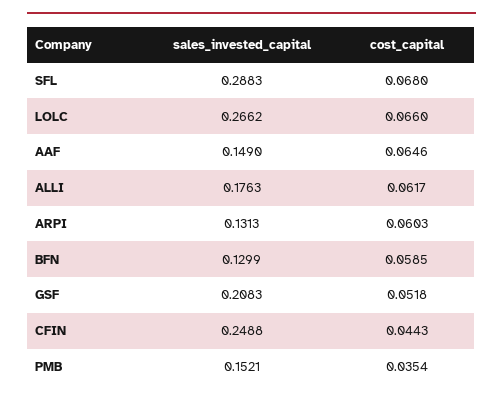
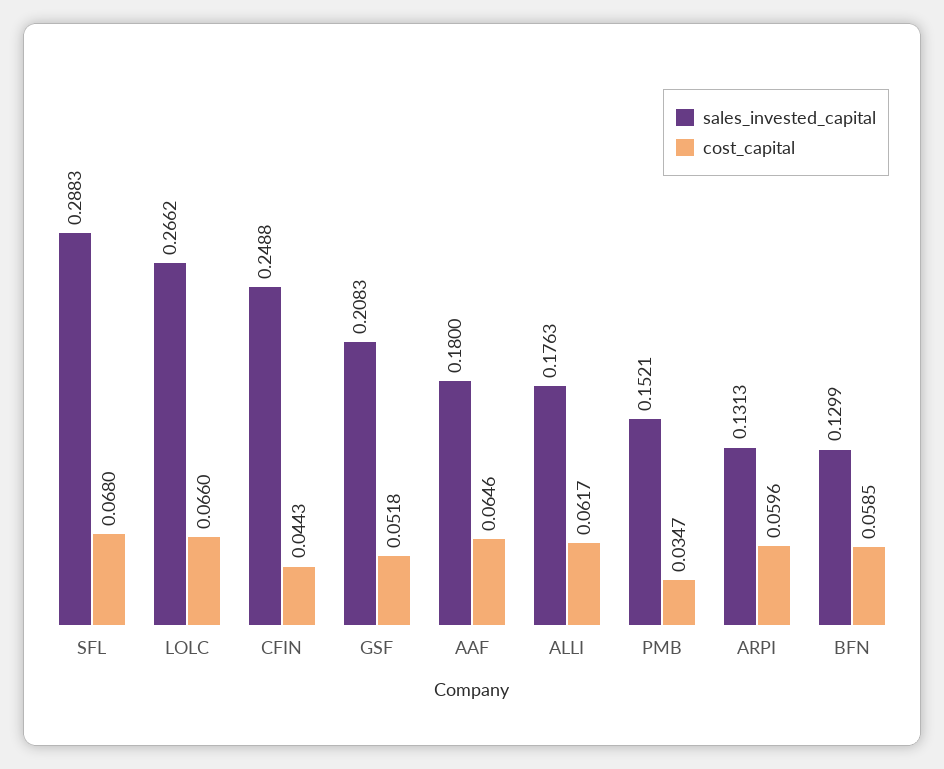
sales_invested_capital, AAF: 0.149 -> 0.18
cost_capital, ARPI: 0.0603 -> 0.0596
cost_capital, PMB: 0.0354 -> 0.0347

